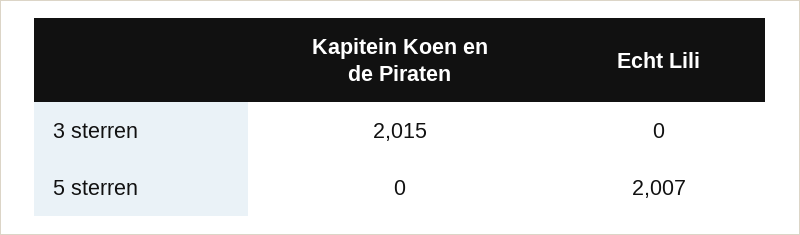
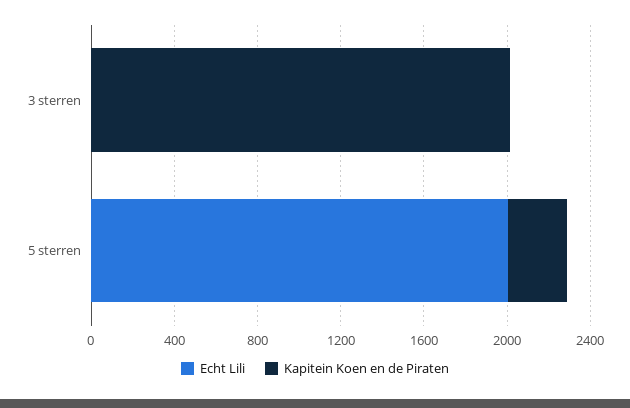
Kapitein Koen en de Piraten, 5 sterren: 0 -> 300

